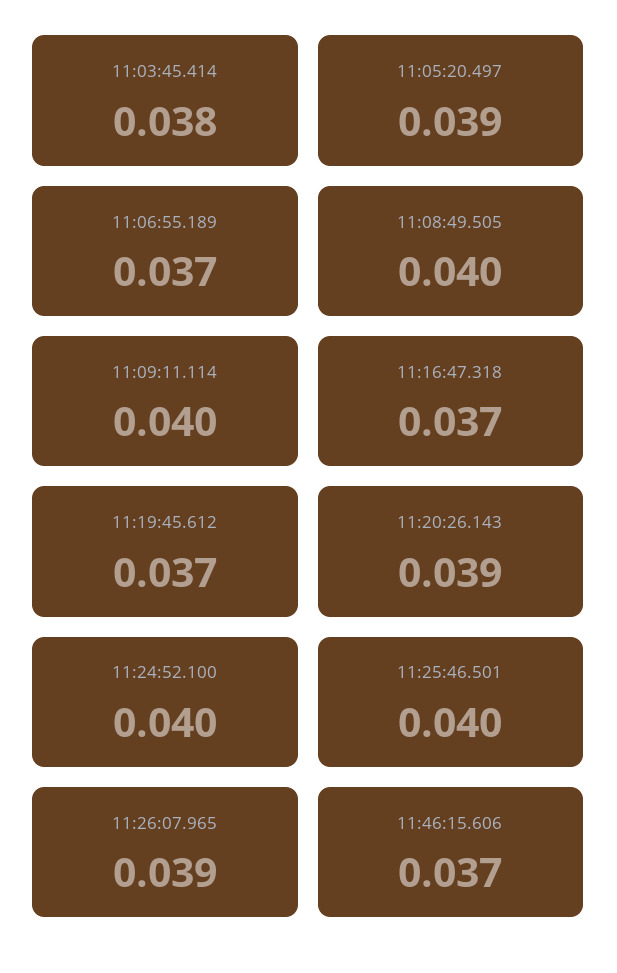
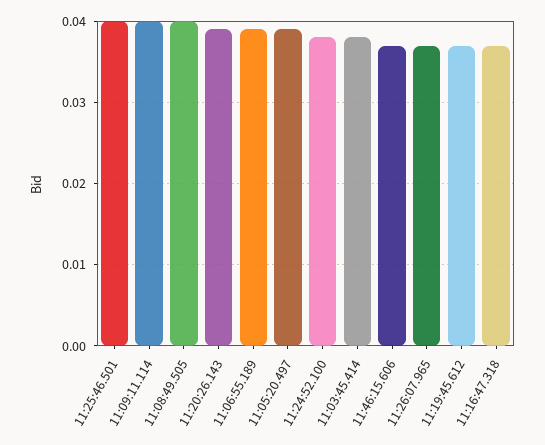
11:06:55.189: 0.037 -> 0.039
11:24:52.100: 0.04 -> 0.038
11:26:07.965: 0.039 -> 0.037

